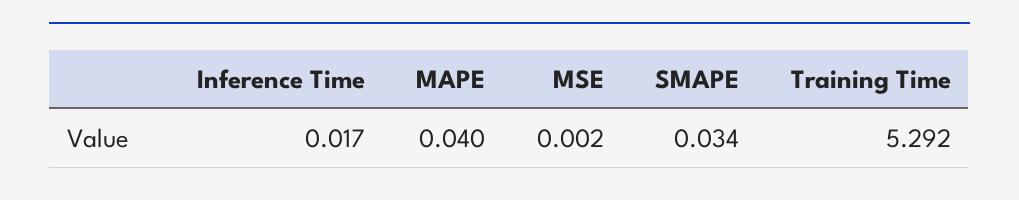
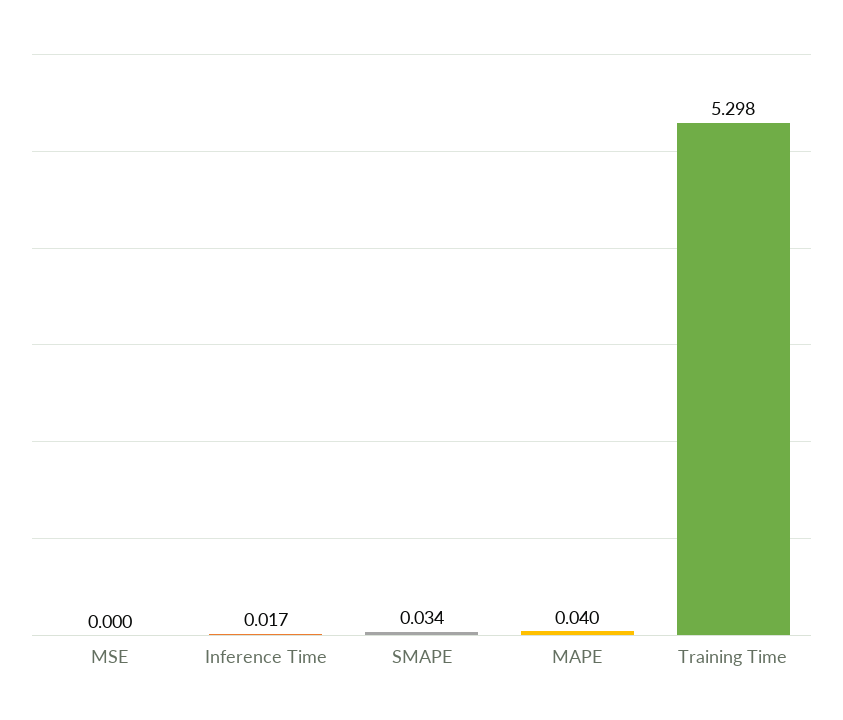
MSE: 0.002 -> 0
Training Time: 5.292 -> 5.298

